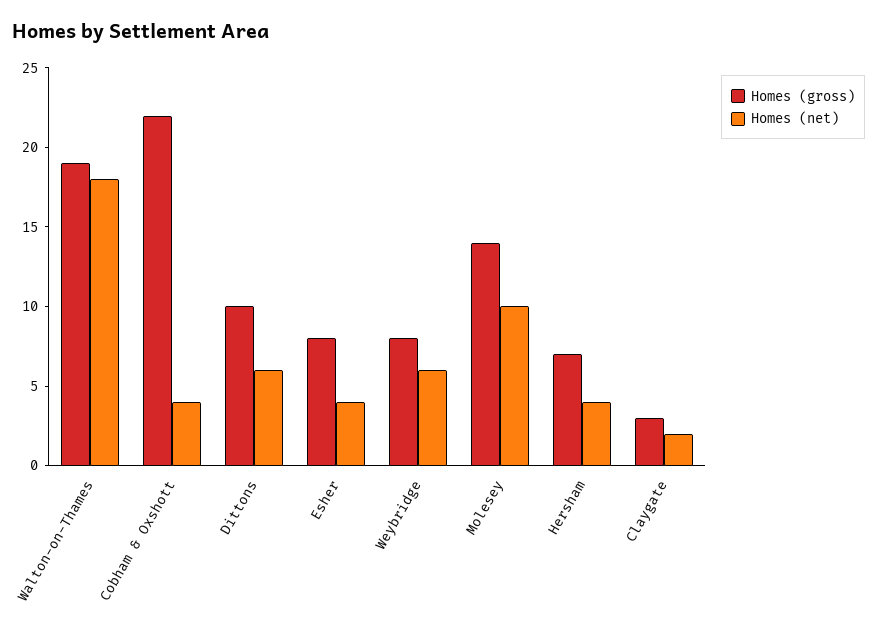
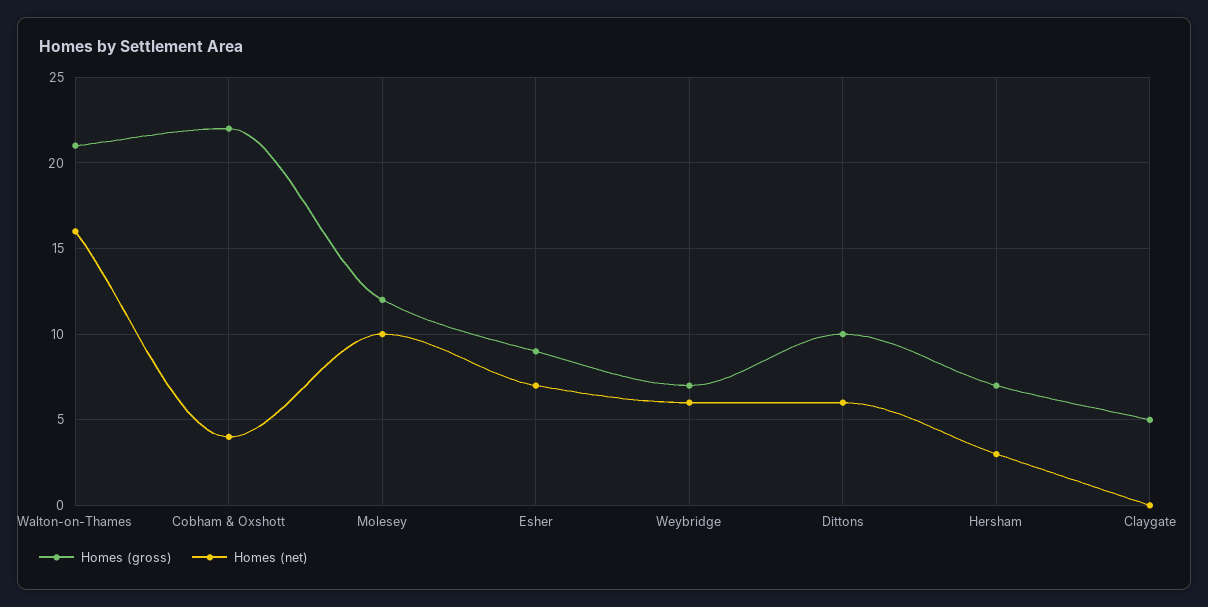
Homes (gross), Walton-on-Thames: 19 -> 21
Homes (net), Walton-on-Thames: 18 -> 16
Homes (gross), Esher: 8 -> 9
Homes (net), Esher: 4 -> 7
Homes (gross), Weybridge: 8 -> 7
Homes (gross), Molesey: 14 -> 12
Homes (net), Hersham: 4 -> 3
Homes (gross), Claygate: 3 -> 5
Homes (net), Claygate: 2 -> 0

